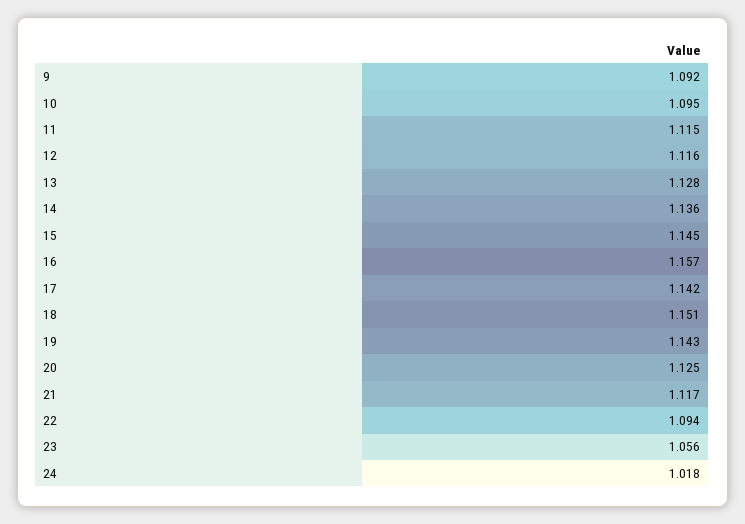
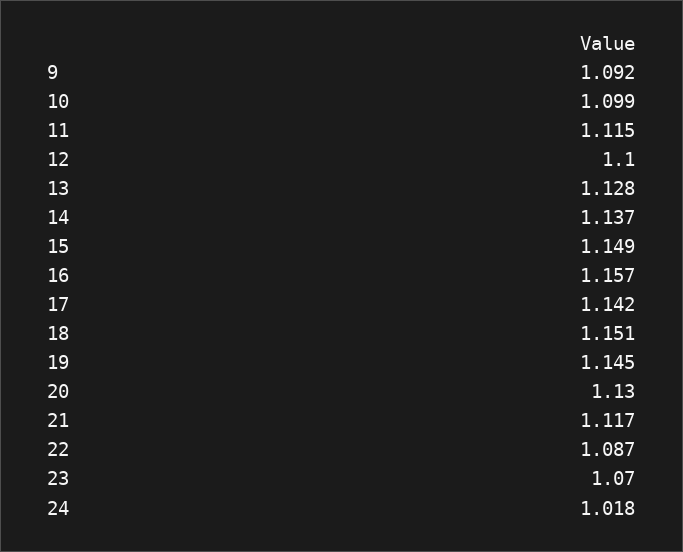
10: 1.095 -> 1.099
12: 1.116 -> 1.1
14: 1.136 -> 1.137
15: 1.145 -> 1.149
19: 1.143 -> 1.145
20: 1.125 -> 1.13
22: 1.094 -> 1.087
23: 1.056 -> 1.07

